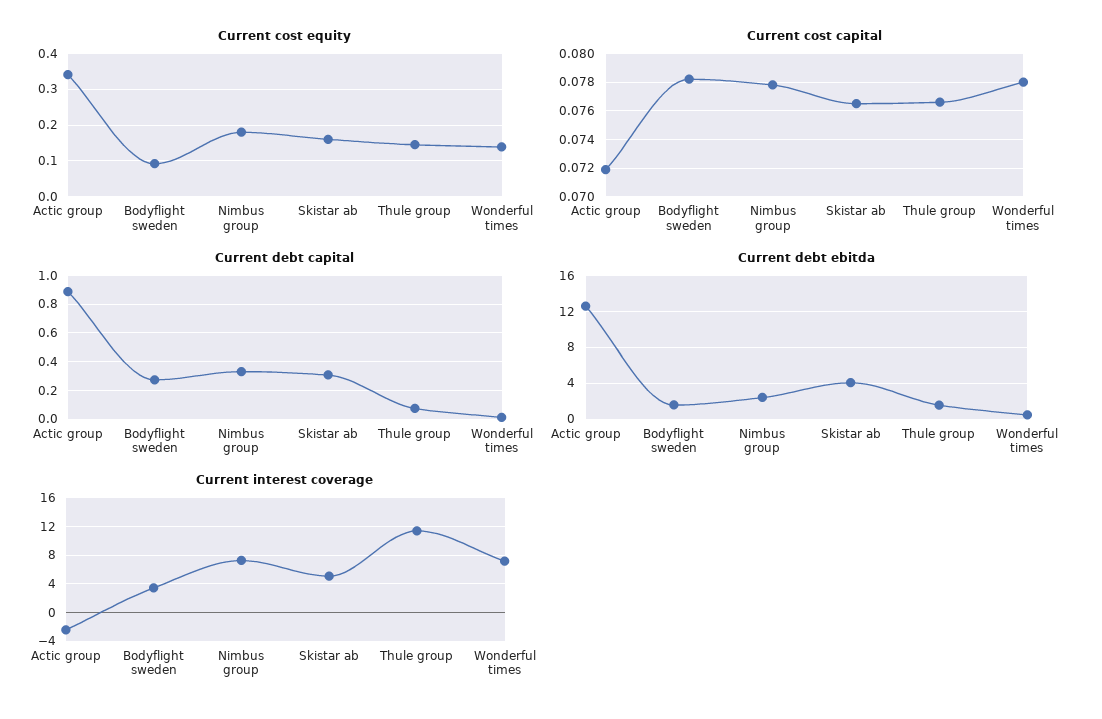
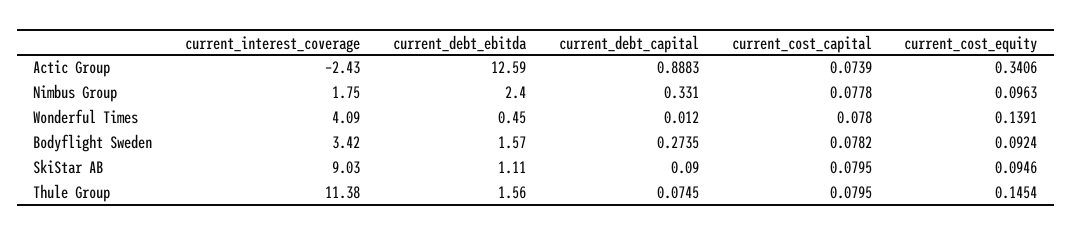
Current cost equity, Nimbus group: 0.18 -> 0.0963
Current cost equity, Skistar ab: 0.16 -> 0.0946
Current cost capital, Actic group: 0.072 -> 0.0739
Current cost capital, Skistar ab: 0.0765 -> 0.0795
Current cost capital, Thule group: 0.0765 -> 0.0795
Current debt capital, Skistar ab: 0.3 -> 0.09
Current debt ebitda, Skistar ab: 4 -> 1.11
Current interest coverage, Nimbus group: 7 -> 1.75
Current interest coverage, Skistar ab: 5 -> 9.03
Current interest coverage, Wonderful times: 7 -> 4.09

